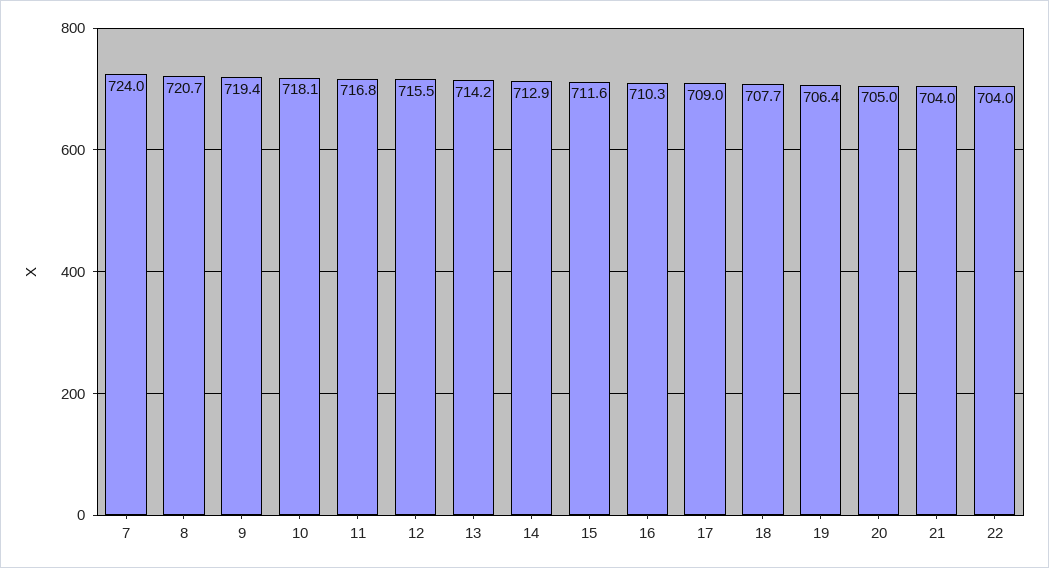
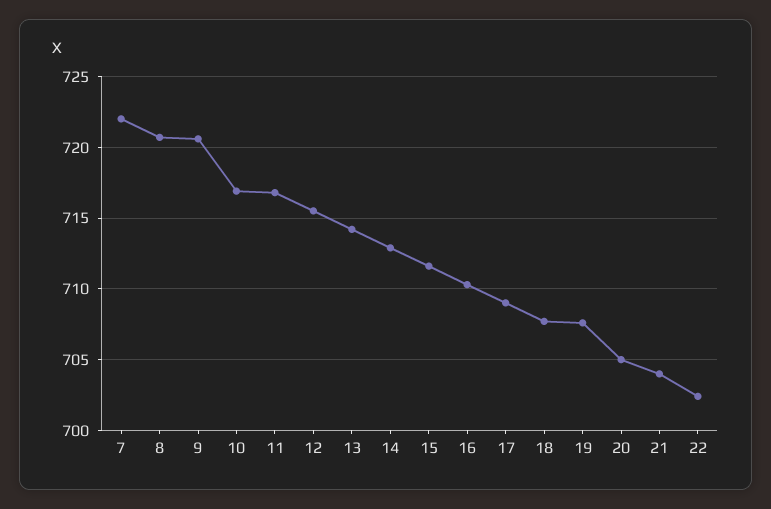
7: 724 -> 722
9: 719.4 -> 720.5
10: 718.1 -> 717
19: 706.4 -> 707.5
22: 704 -> 702.5

